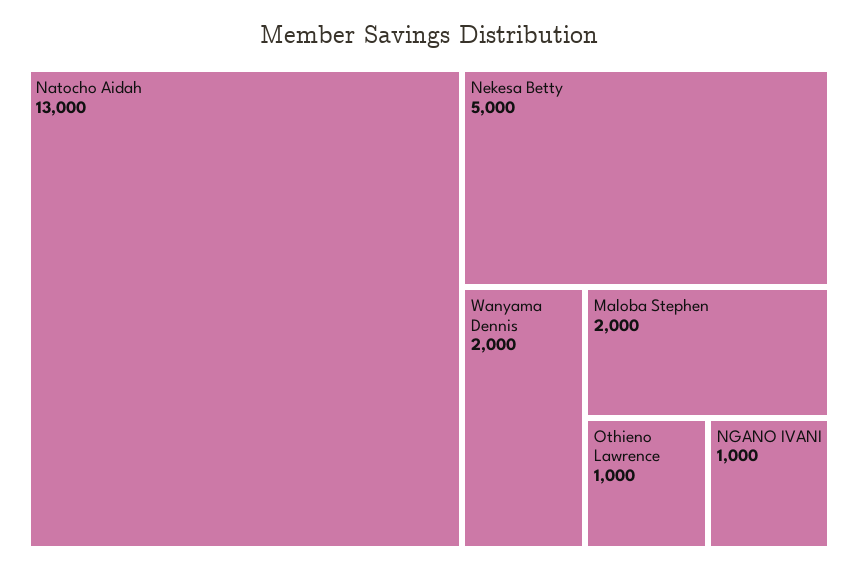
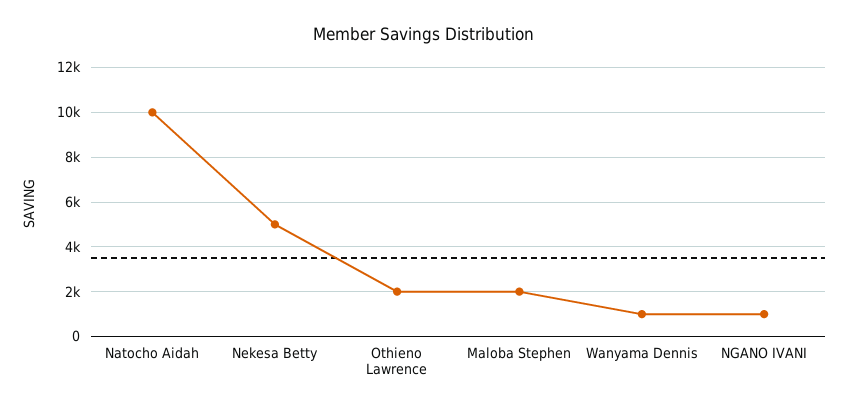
Natocho Aidah: 13000 -> 10000
Wanyama Dennis: 2000 -> 1000
Othieno Lawrence: 1000 -> 2000

